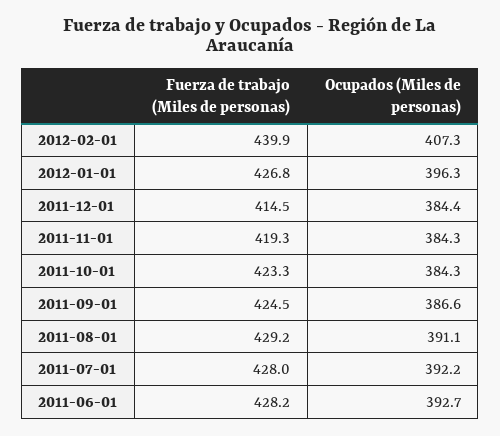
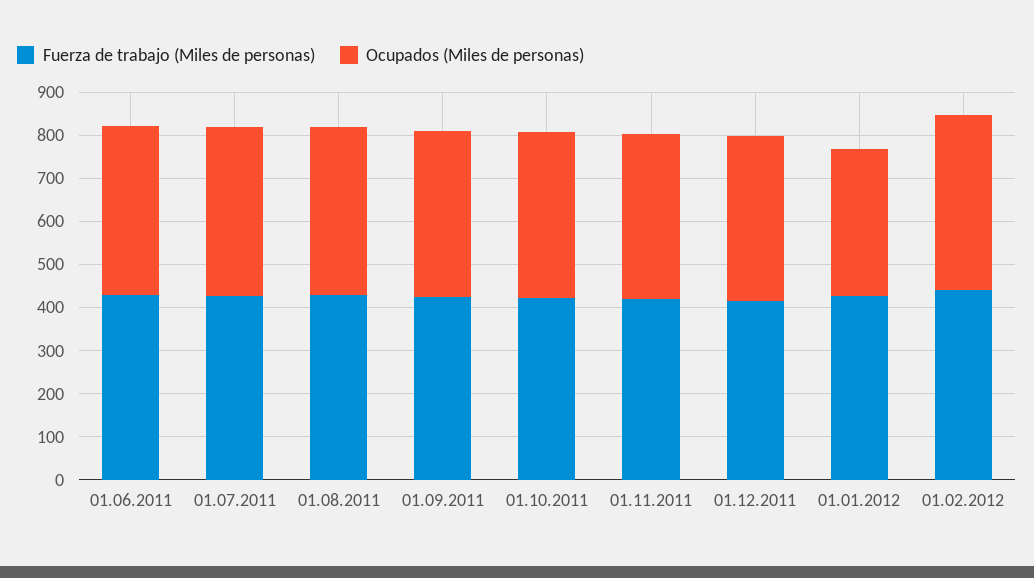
Ocupados (Miles de personas), 2012-01-01: 396.3 -> 340

